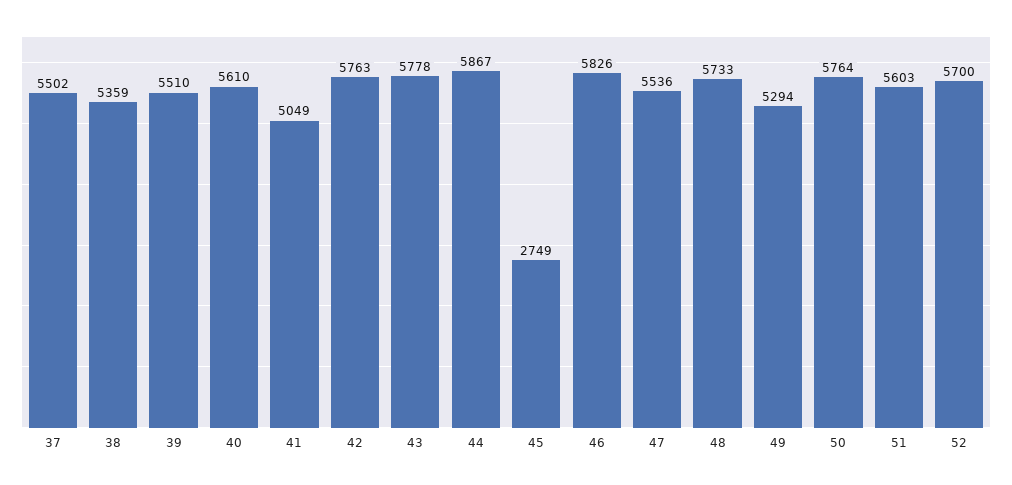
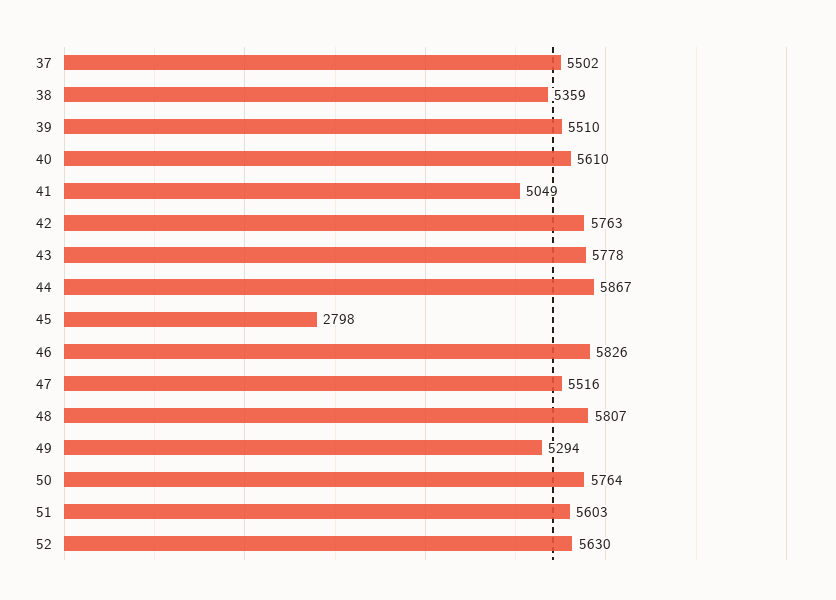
45: 2749 -> 2798
47: 5536 -> 5516
48: 5733 -> 5807
52: 5700 -> 5630

